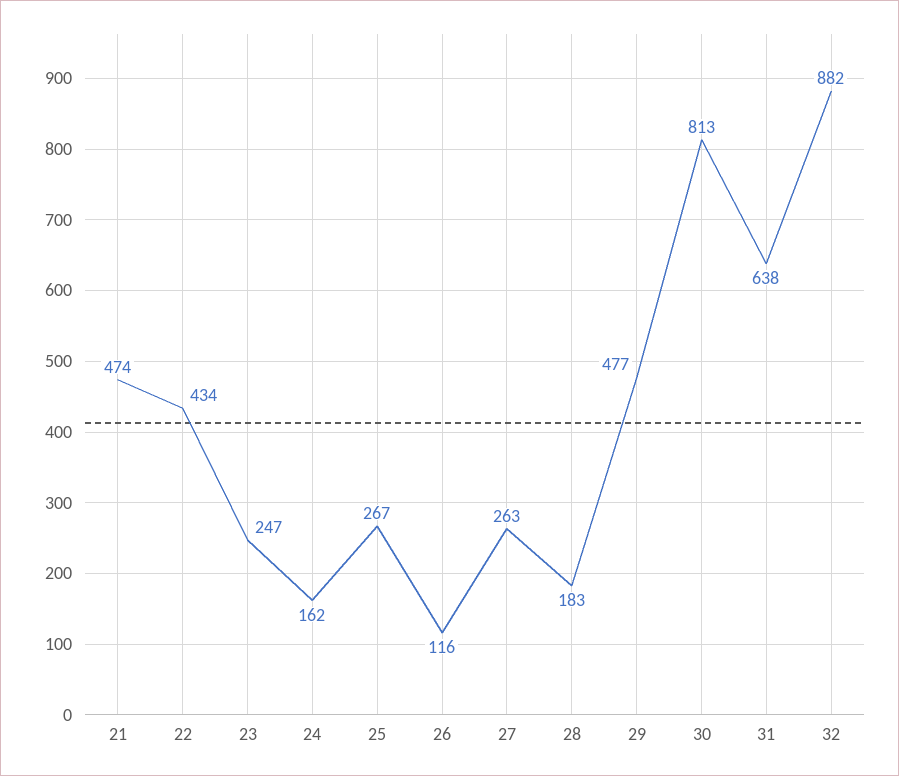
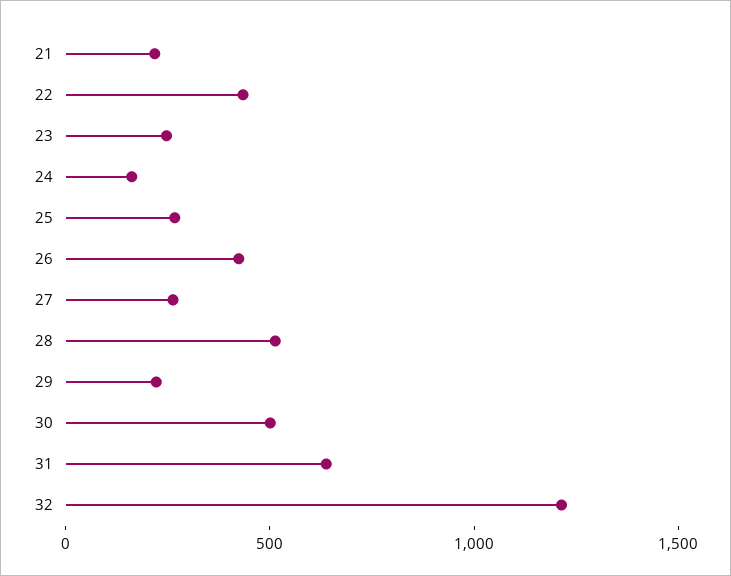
21: 474 -> 200
26: 116 -> 400
28: 183 -> 500
29: 477 -> 200
30: 813 -> 500
32: 882 -> 1200

